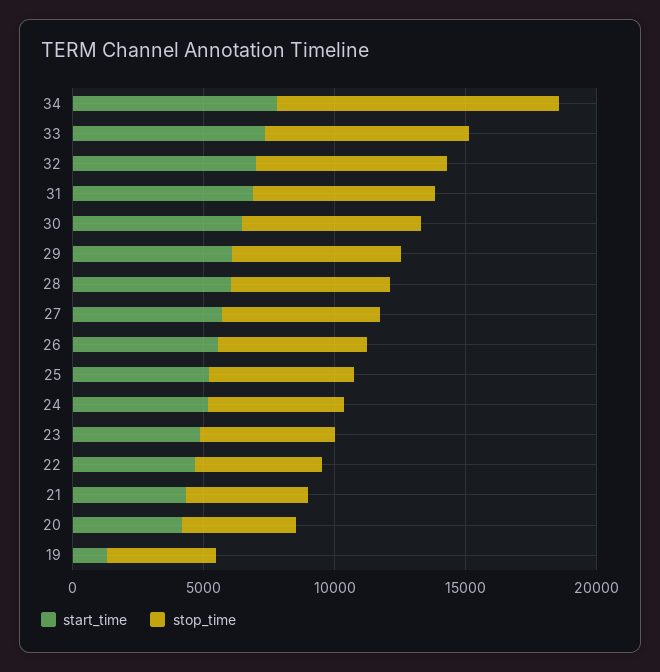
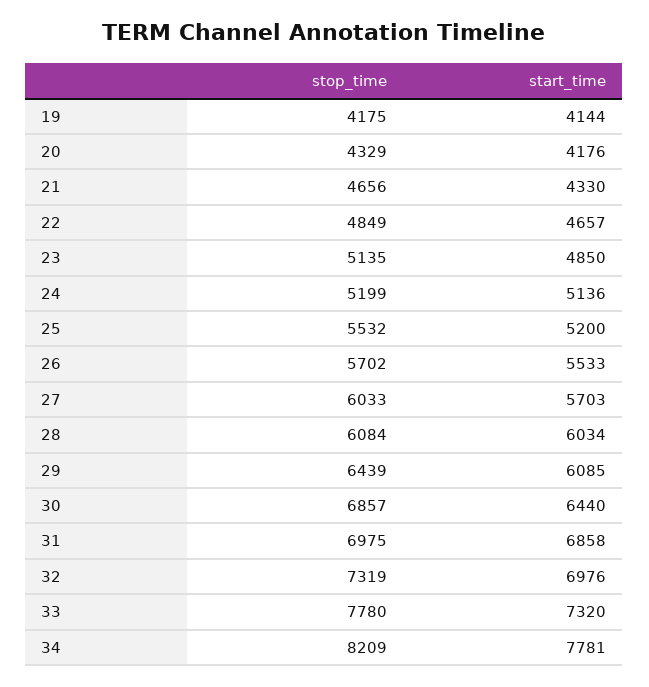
stop_time, 34: 11000 -> 8209
start_time, 19: 1000 -> 4144

